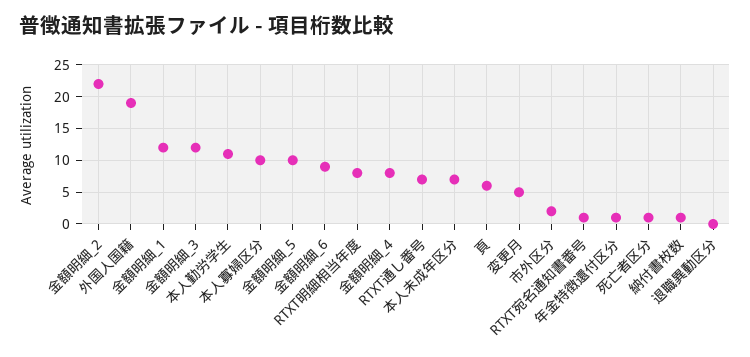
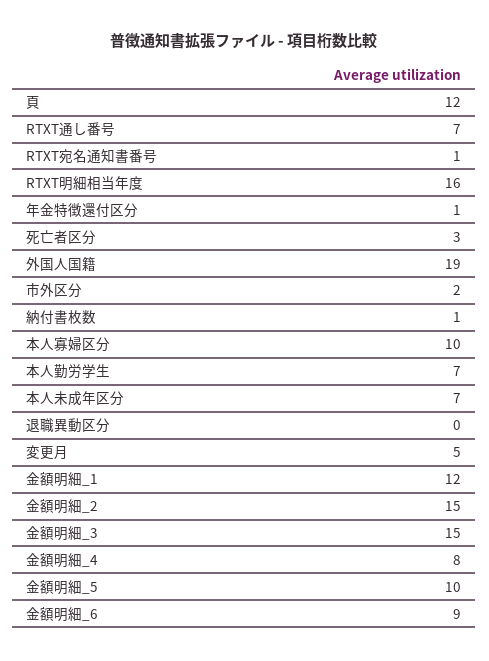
金額明細_2: 22 -> 15
金額明細_3: 12 -> 15
本人勤労学生: 11 -> 7
RTXT明細相当年度: 8 -> 16
頁: 6 -> 12
死亡者区分: 1 -> 3

